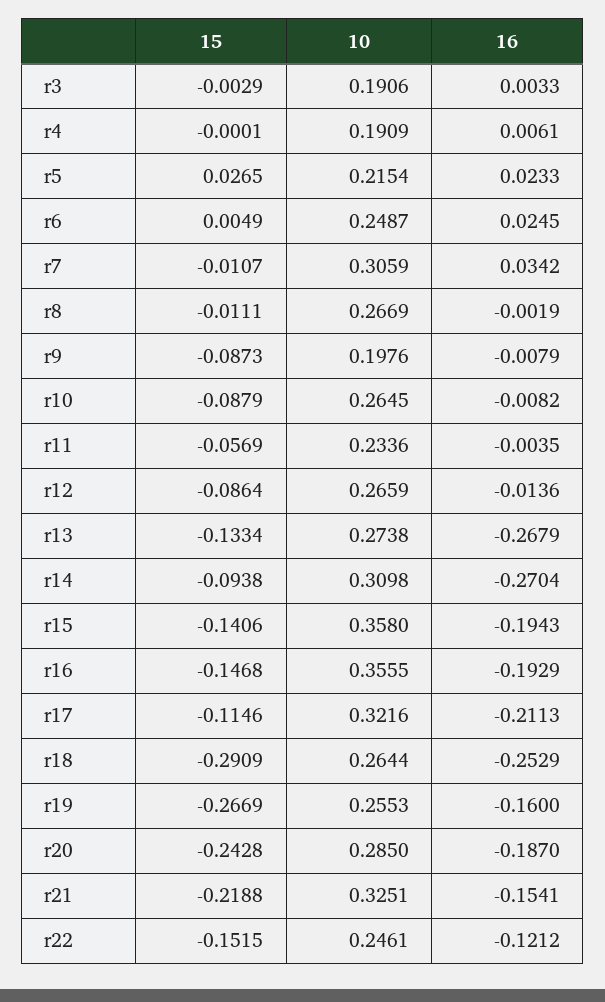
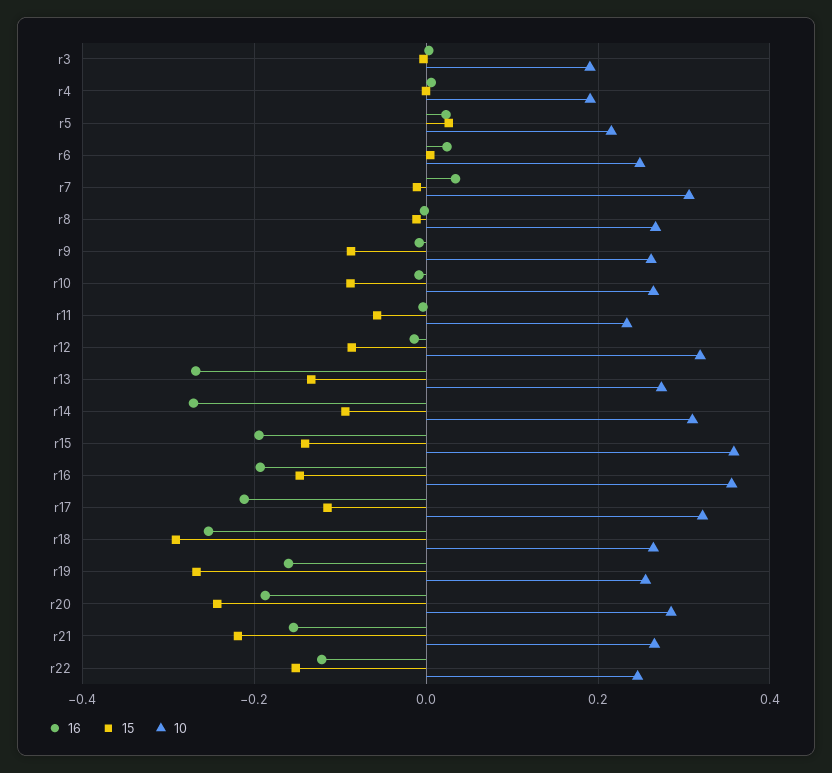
10, r9: 0.1976 -> 0.26
10, r12: 0.2659 -> 0.32
10, r21: 0.3251 -> 0.26

